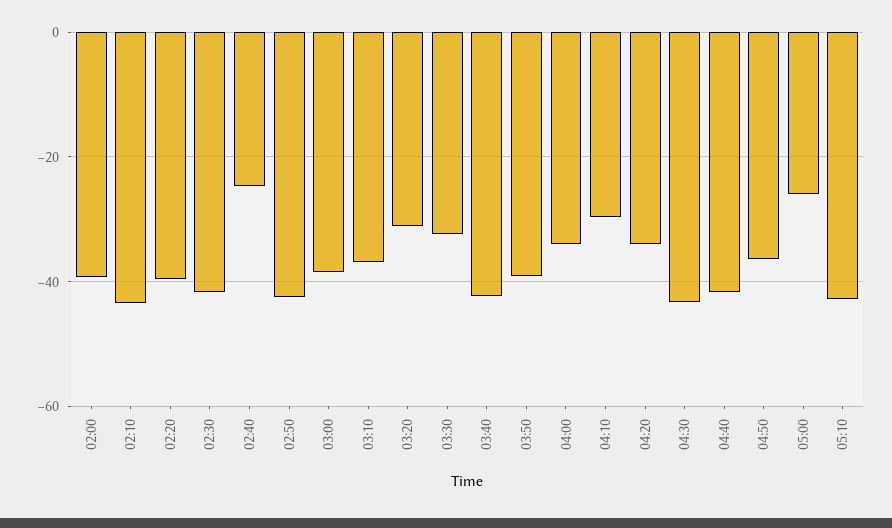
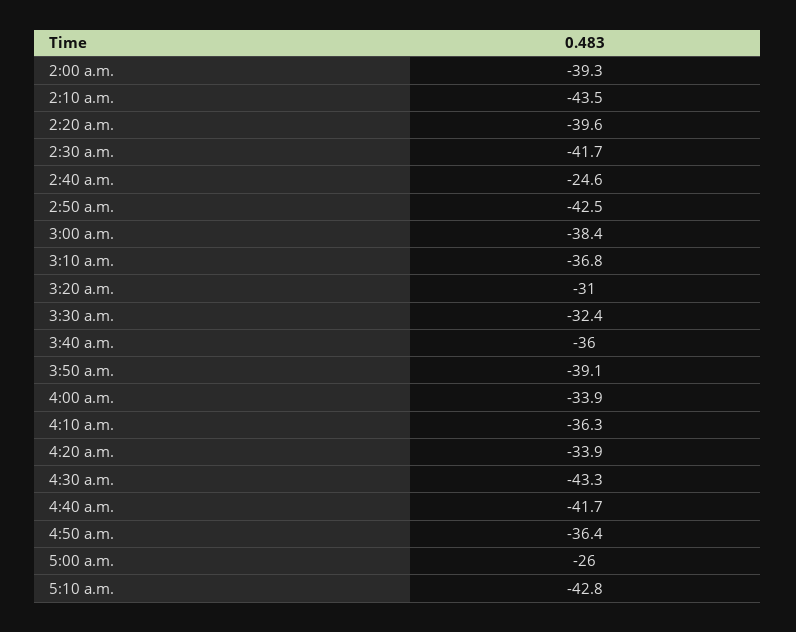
03:40: -42 -> -36
04:10: -30 -> -36.3

